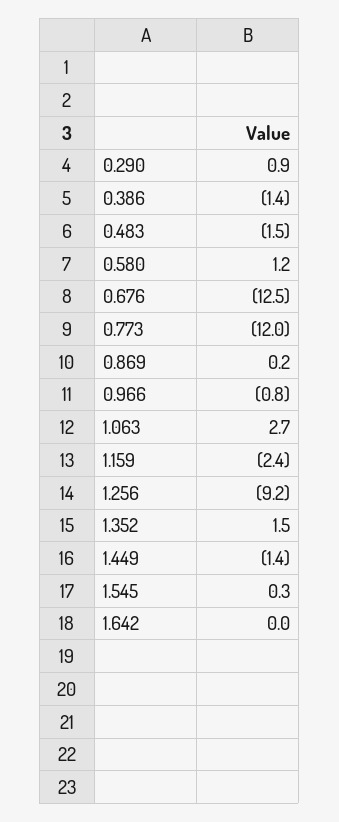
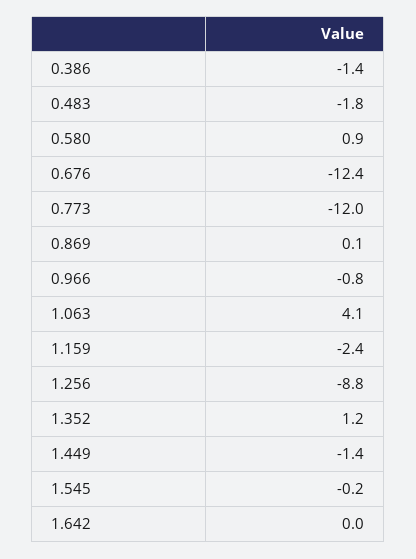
0.290: 0.9 -> none
0.483: -1.5 -> -1.8
0.580: 1.2 -> 0.9
0.676: -12.5 -> -12.4
0.869: 0.2 -> 0.1
1.063: 2.7 -> 4.1
1.256: -9.2 -> -8.8
1.352: 1.5 -> 1.2
1.545: 0.3 -> -0.2

